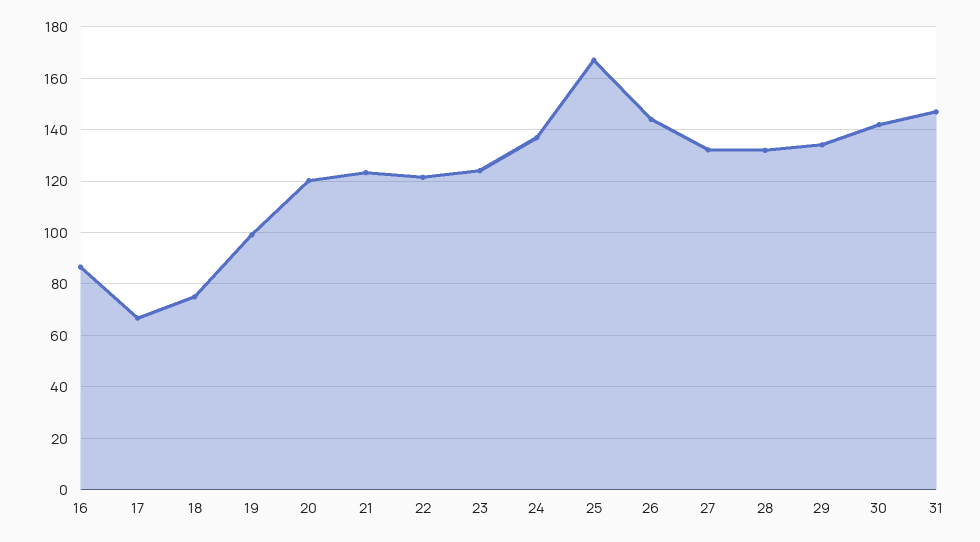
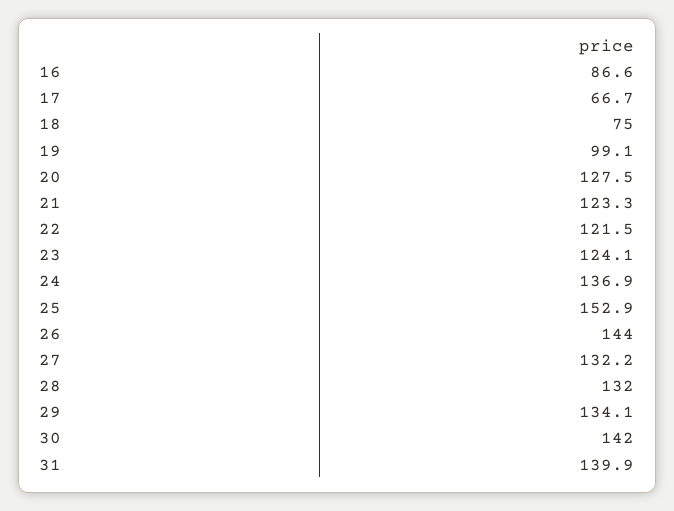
20: 120 -> 127.5
25: 167.5 -> 152.9
31: 147.5 -> 139.9

